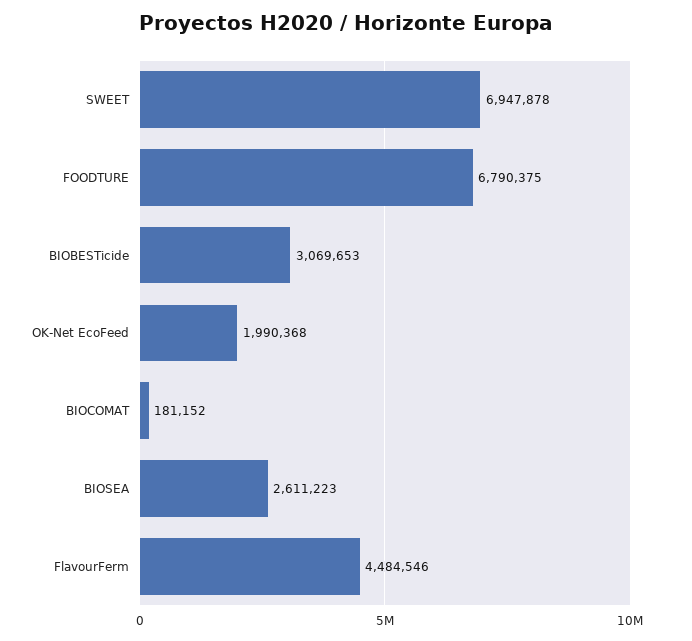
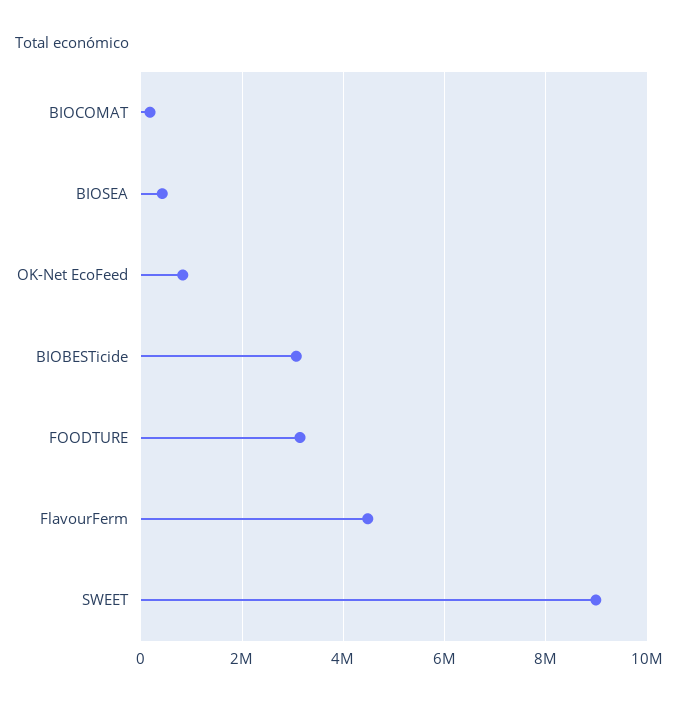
SWEET: 6947878 -> 9000000
FOODTURE: 6790375 -> 3200000
OK-Net EcoFeed: 1990368 -> 800000
BIOSEA: 2611223 -> 400000

